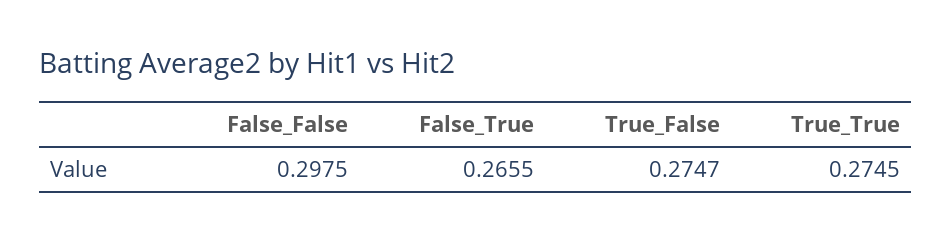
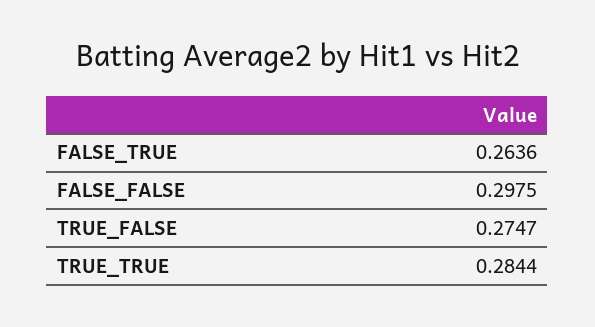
False_True: 0.2655 -> 0.2636
True_True: 0.2745 -> 0.2844

